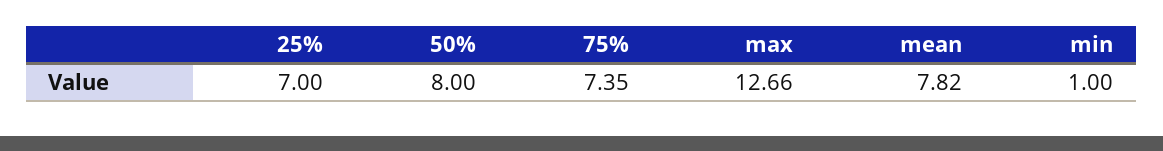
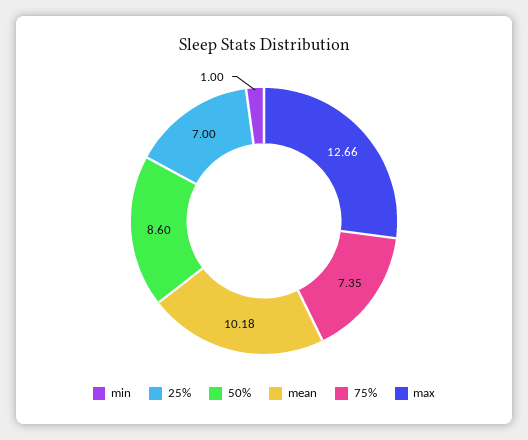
50%: 8 -> 8.6
mean: 7.82 -> 10.18

